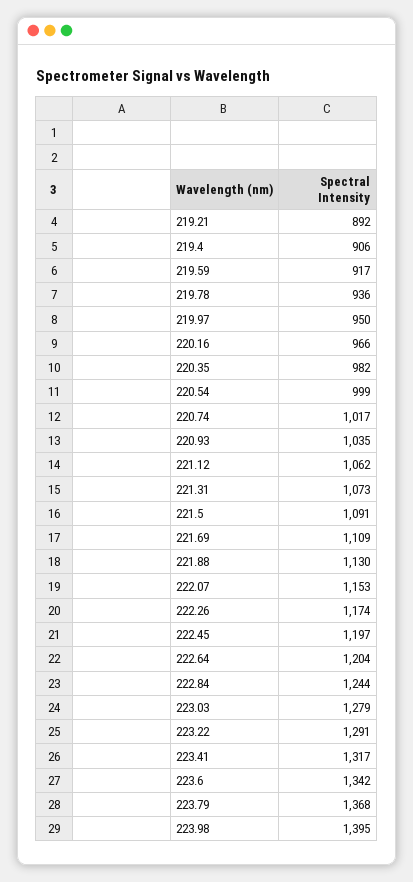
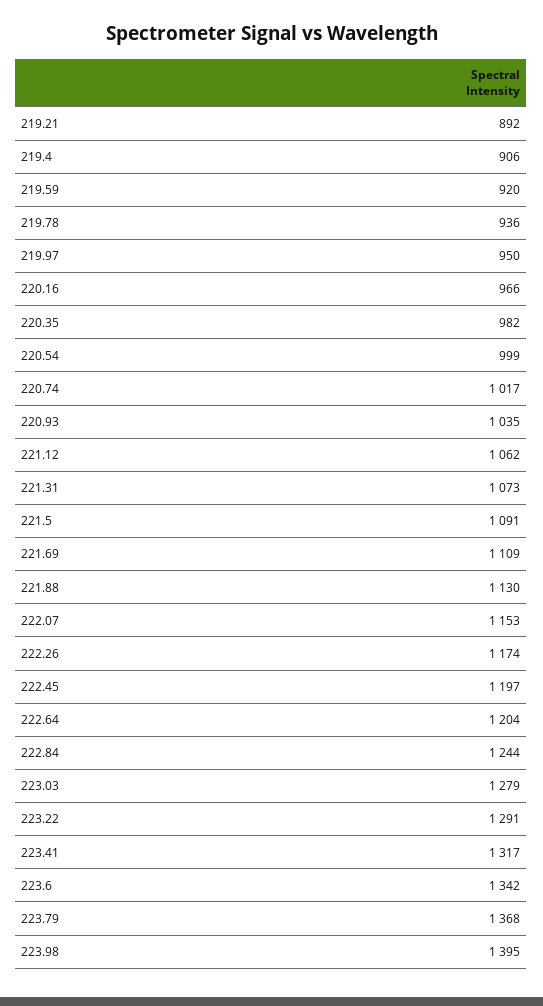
219.59: 917 -> 920

